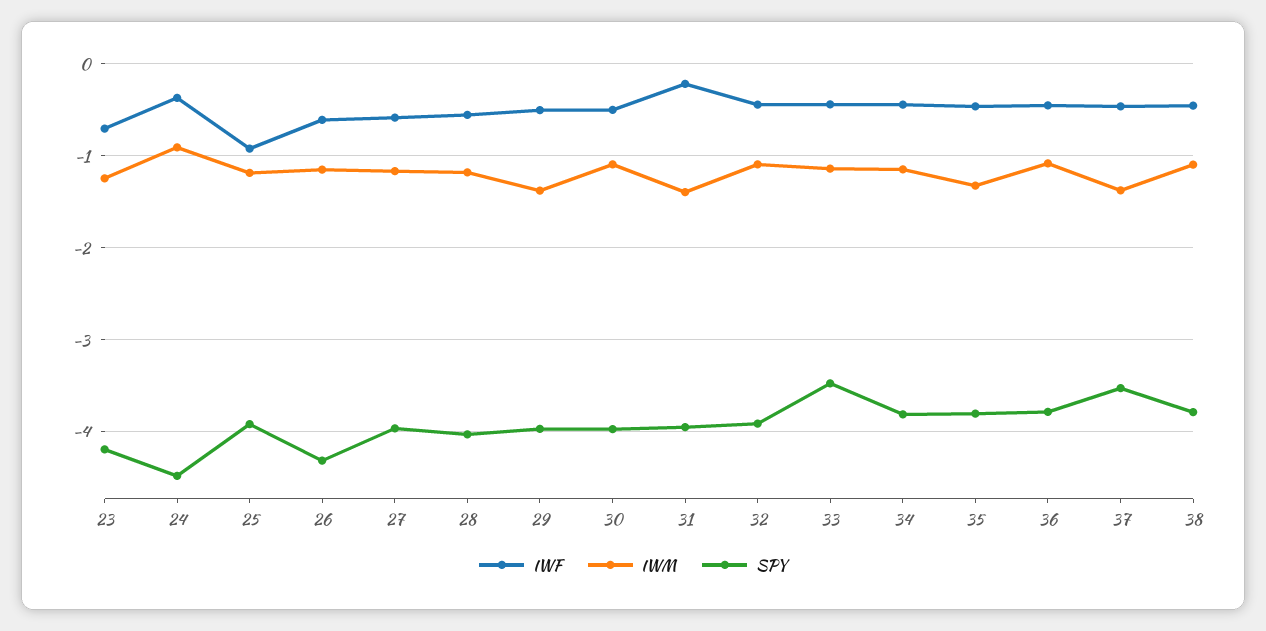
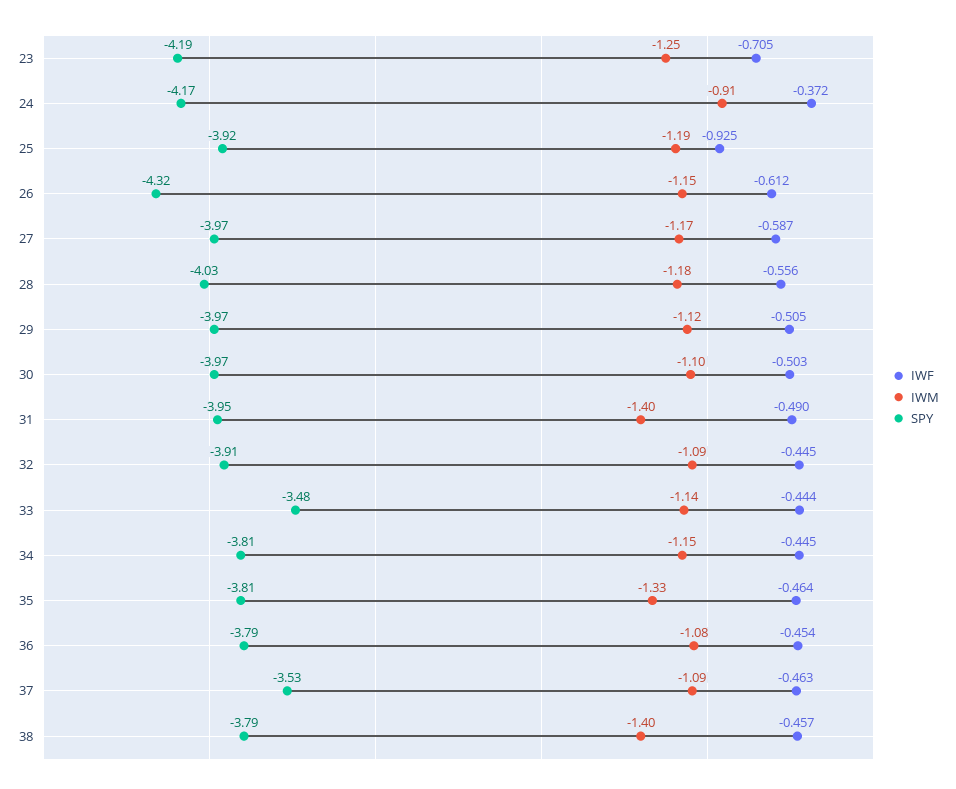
SPY, 24: -4.5 -> -4.17
IWM, 29: -1.4 -> -1.12
IWF, 31: -0.2 -> -0.49
IWM, 37: -1.4 -> -1.09
IWM, 38: -1.1 -> -1.4

